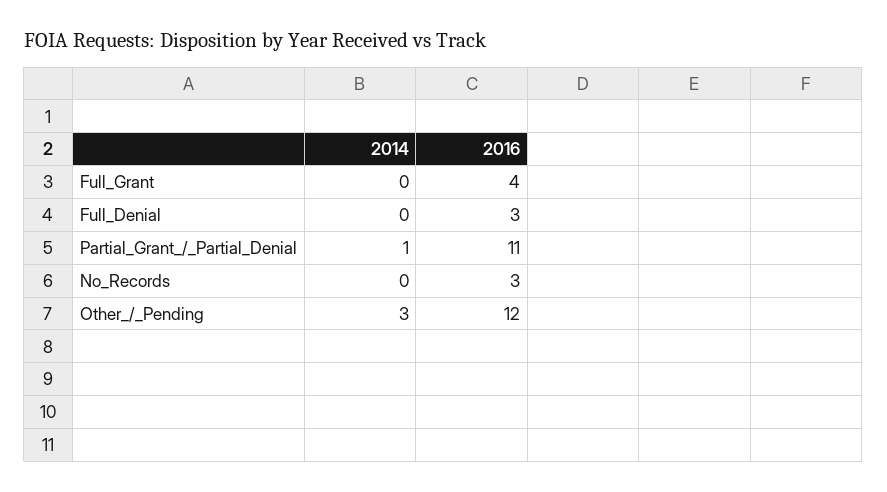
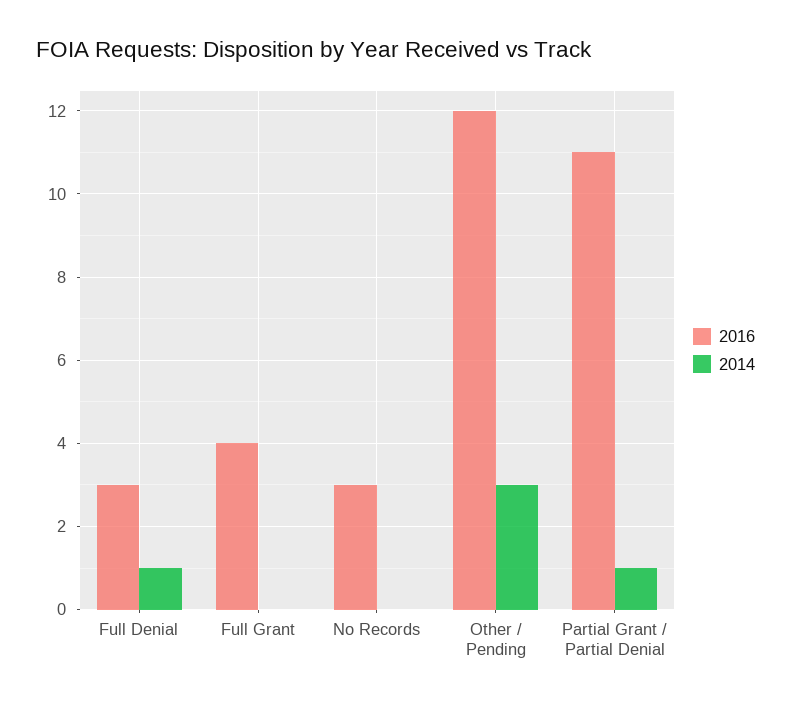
2014, Full_Denial: 0 -> 1

